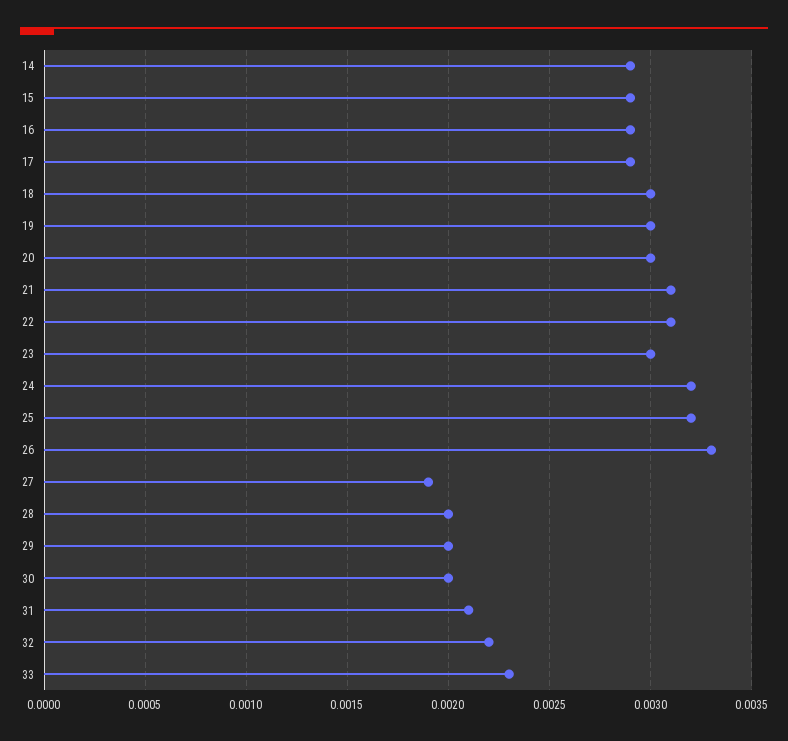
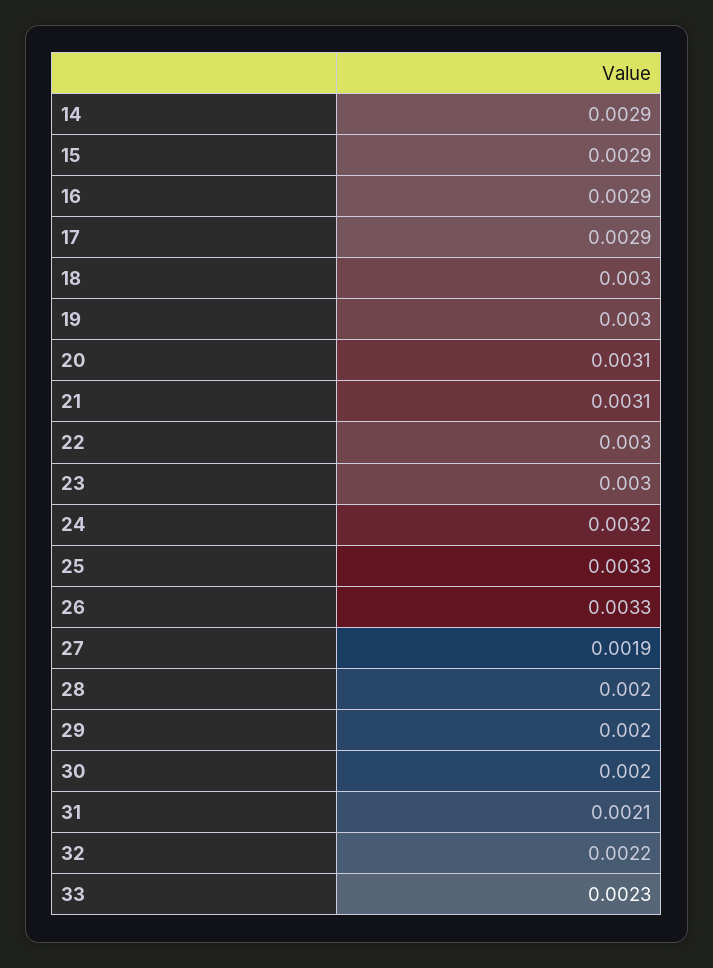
20: 0.003 -> 0.0031
22: 0.0031 -> 0.003
25: 0.0032 -> 0.0033

